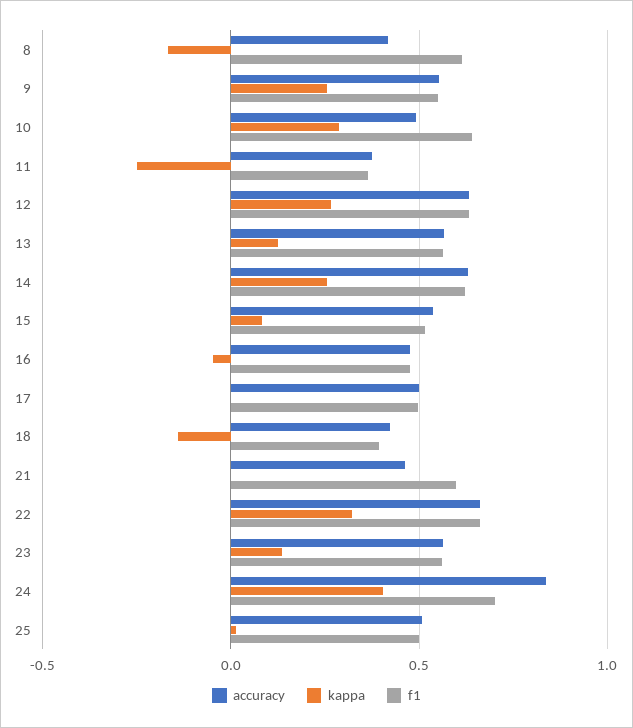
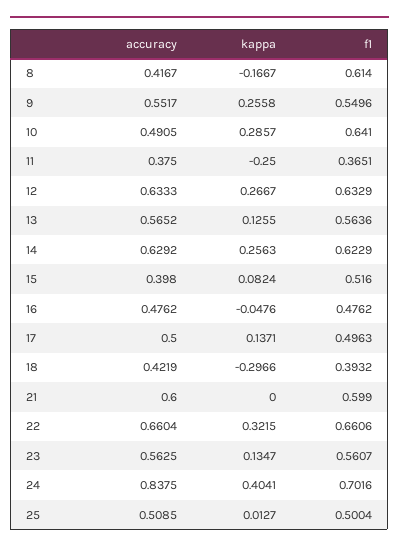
accuracy, 15: 0.55 -> 0.398
kappa, 17: 0 -> 0.1371
kappa, 18: -0.15 -> -0.2966
accuracy, 21: 0.45 -> 0.6

